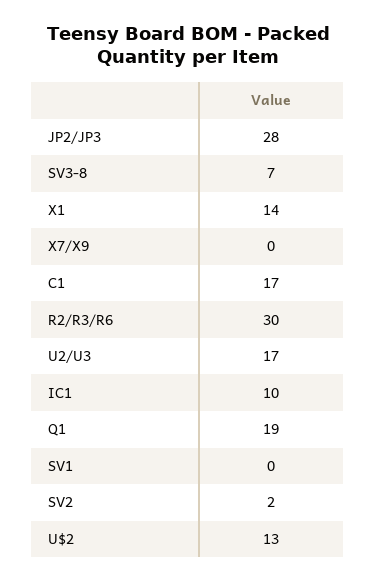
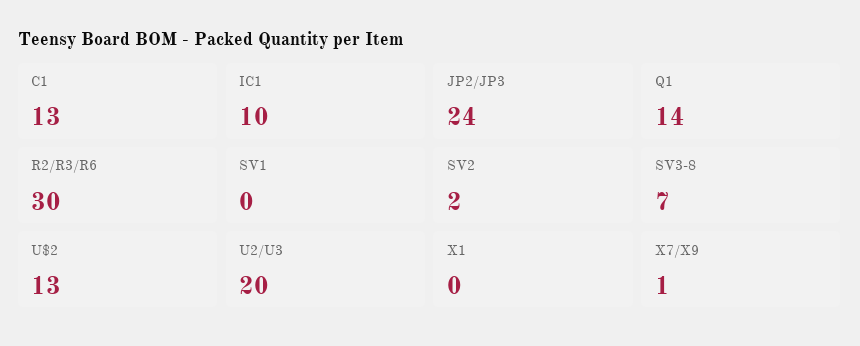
JP2/JP3: 28 -> 24
X1: 14 -> 0
X7/X9: 0 -> 1
C1: 17 -> 13
U2/U3: 17 -> 20
Q1: 19 -> 14

